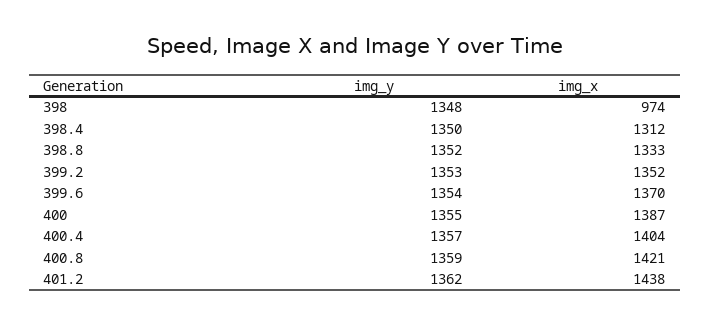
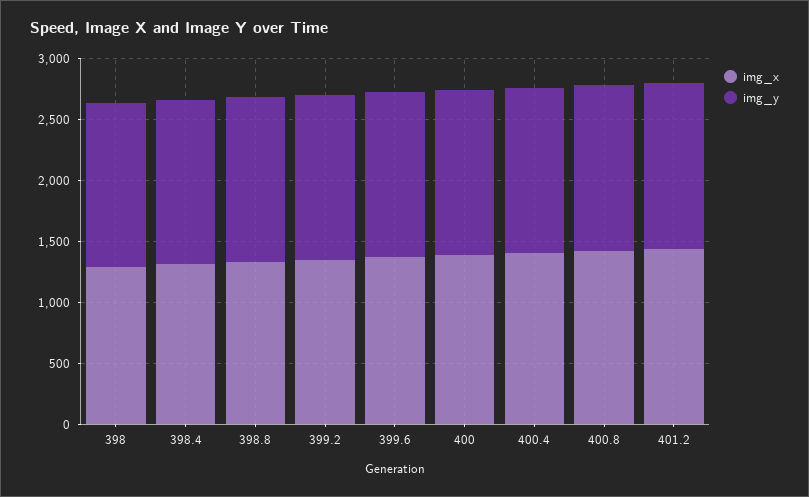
img_x, 398: 974 -> 1300

